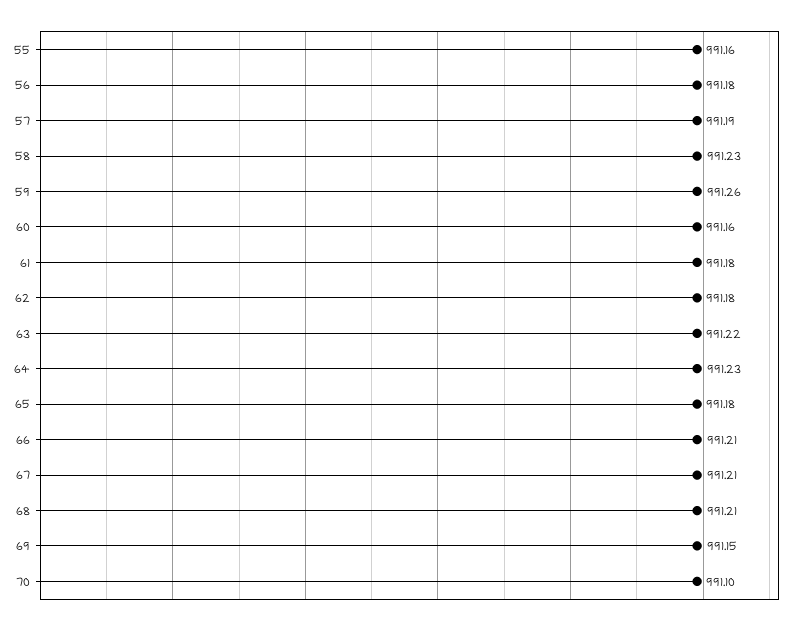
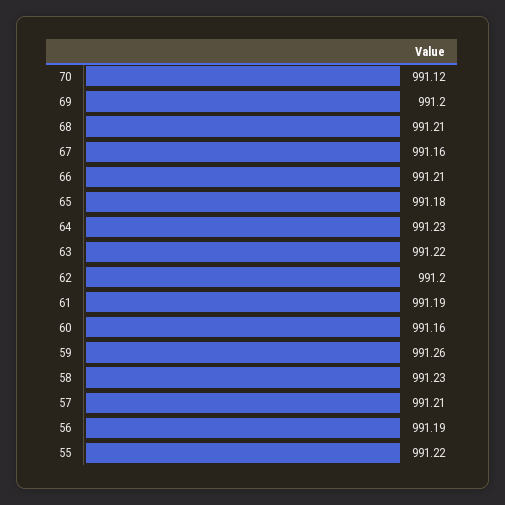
55: 991.16 -> 991.22
56: 991.18 -> 991.19
57: 991.19 -> 991.21
61: 991.18 -> 991.19
62: 991.18 -> 991.2
67: 991.21 -> 991.16
69: 991.15 -> 991.2
70: 991.1 -> 991.12

